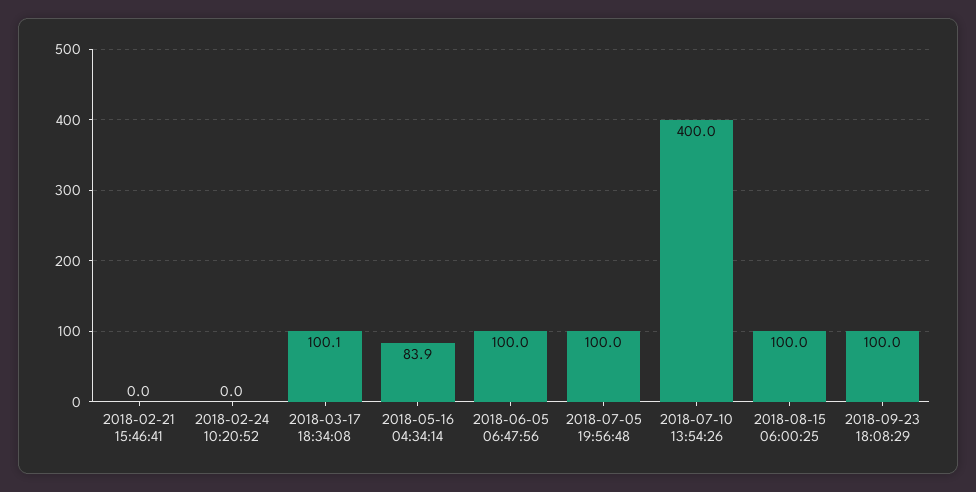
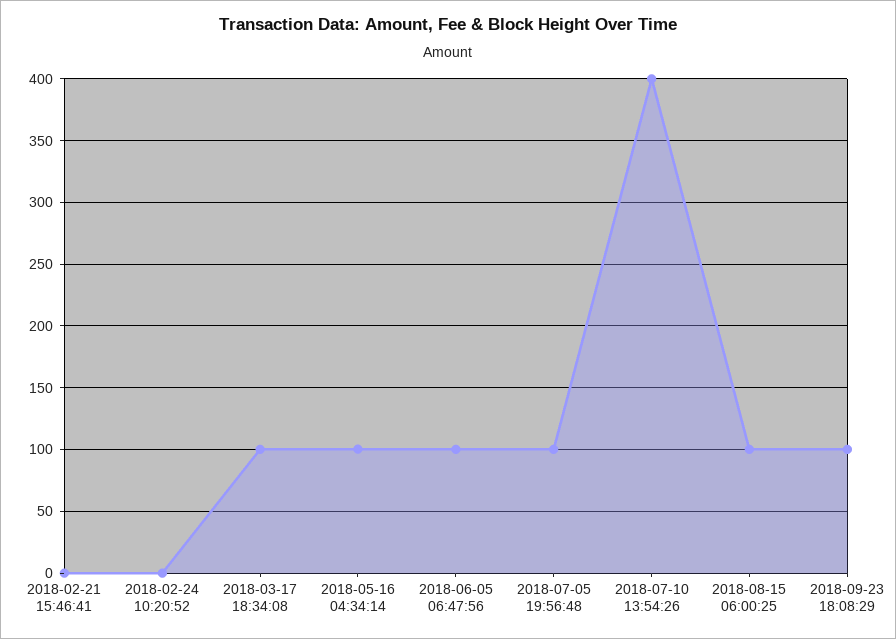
2018-05-16 04:34:14: 83.9 -> 100

